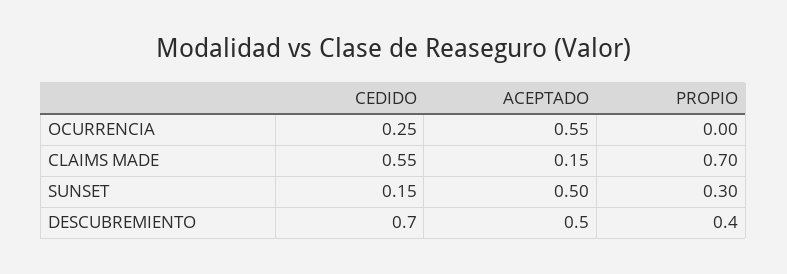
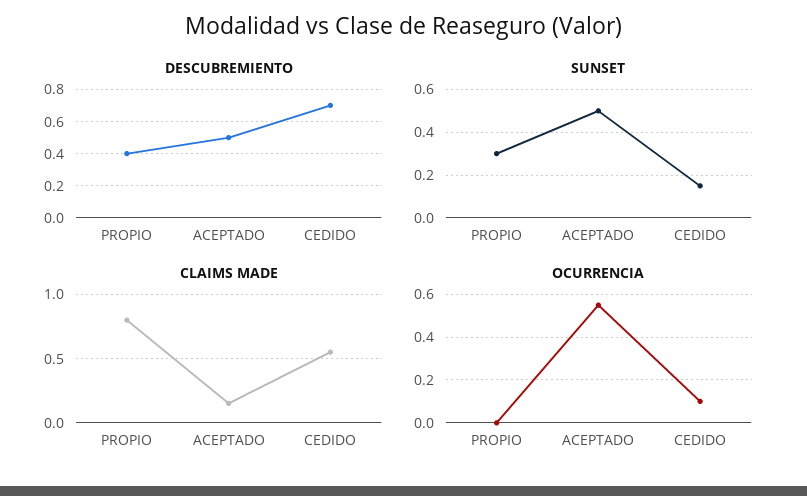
OCURRENCIA, CEDIDO: 0.25 -> 0.1
CLAIMS MADE, PROPIO: 0.7 -> 0.8

